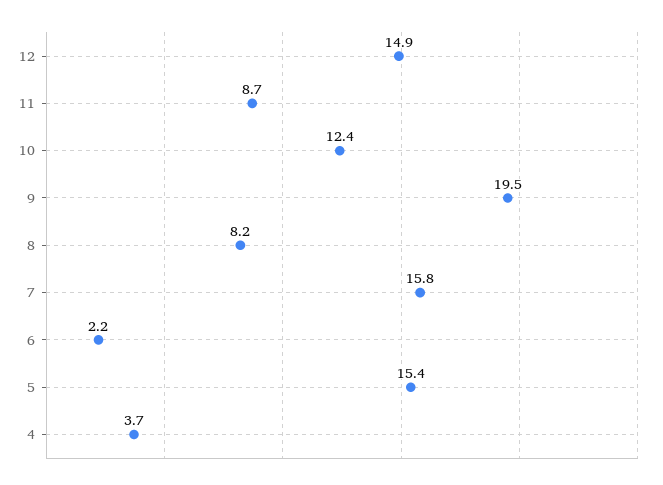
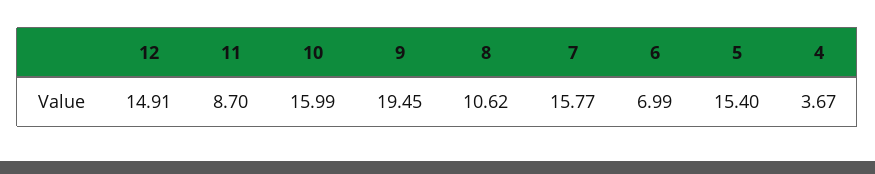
10: 12.4 -> 15.99
8: 8.2 -> 10.62
6: 2.2 -> 6.99

